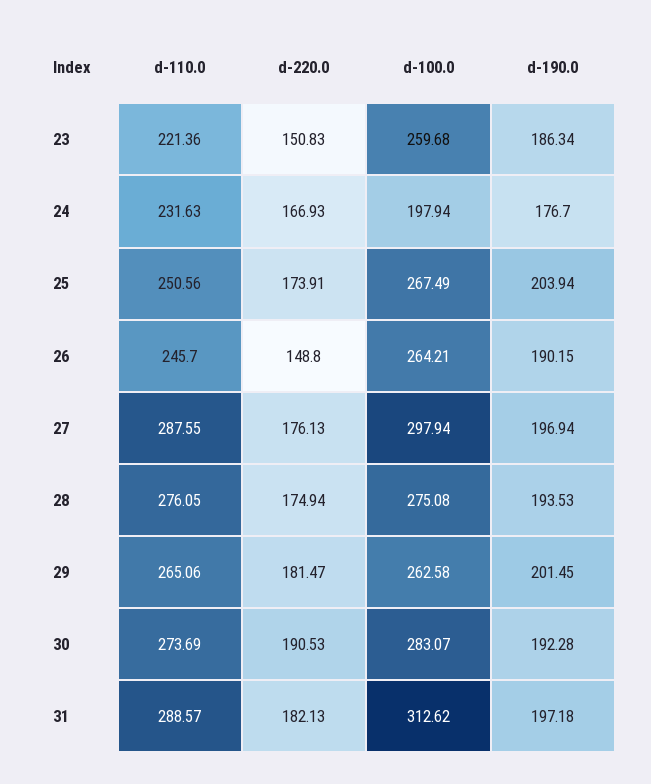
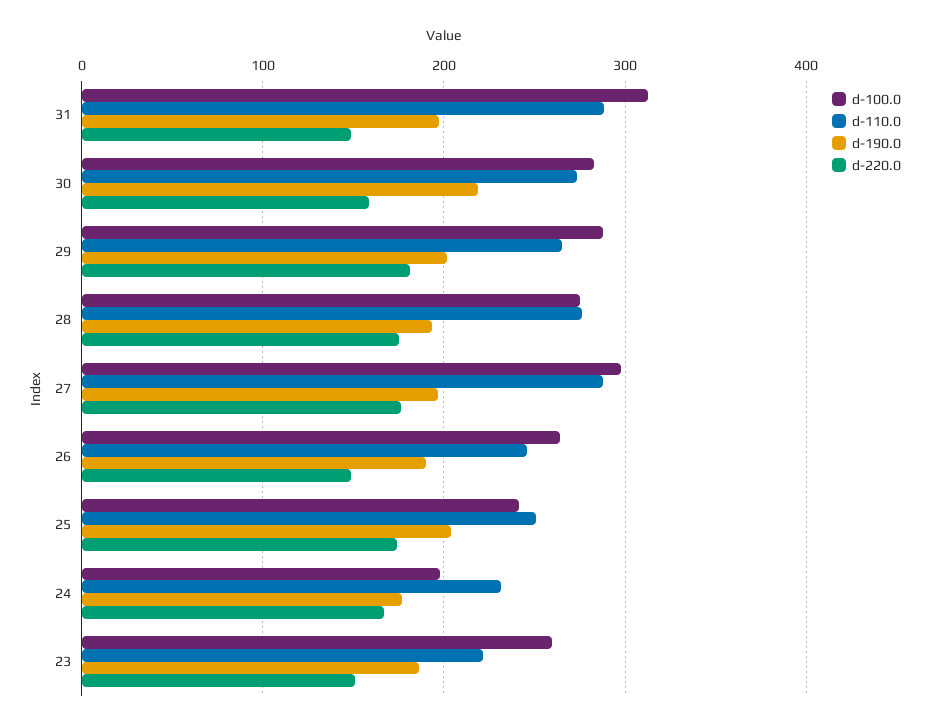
d-100.0, 25: 267.49 -> 240
d-100.0, 29: 262.58 -> 290
d-220.0, 30: 190.53 -> 160
d-190.0, 30: 192.28 -> 220
d-220.0, 31: 182.13 -> 150

